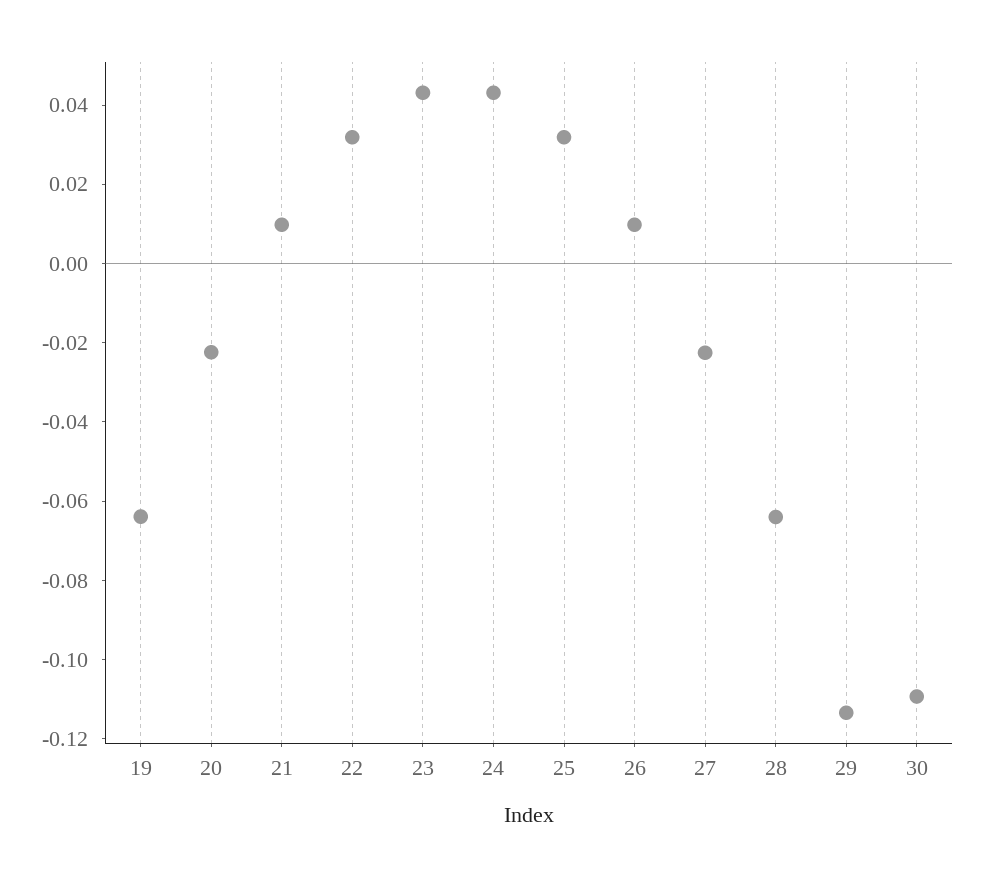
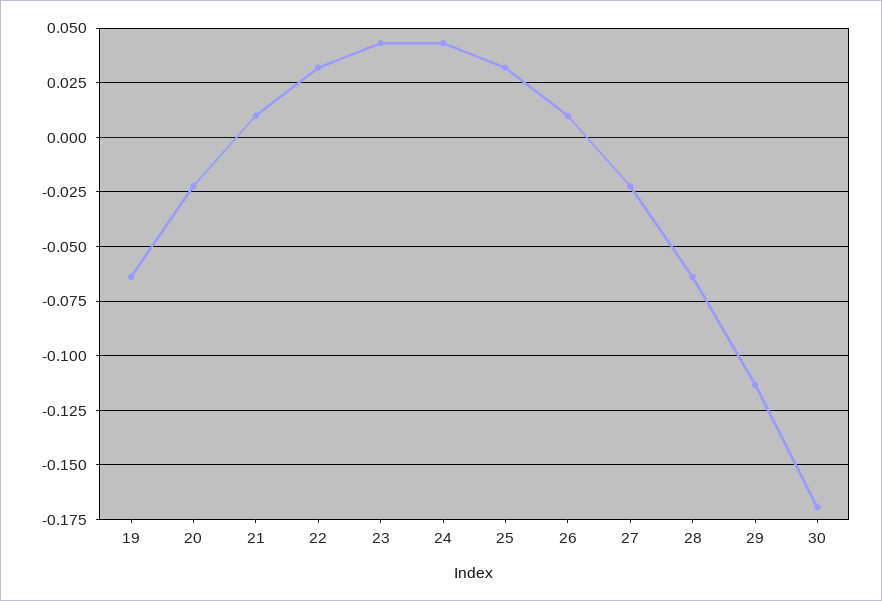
30: -0.11 -> -0.17

